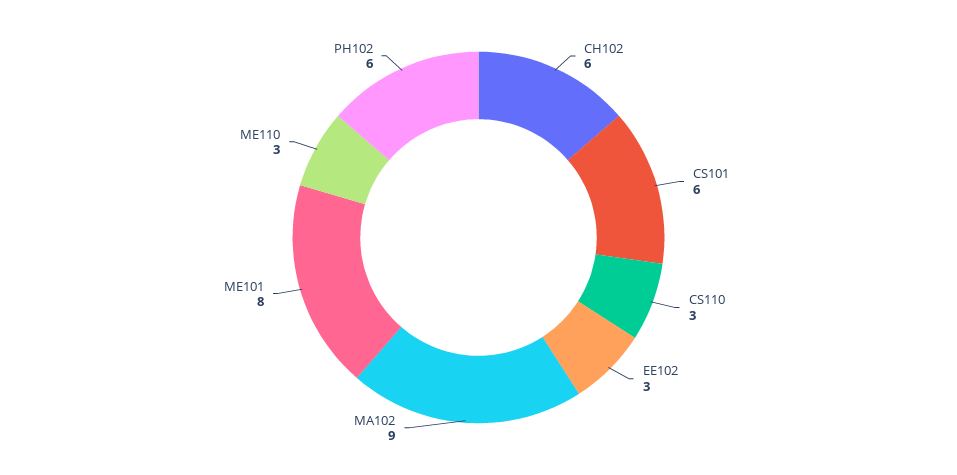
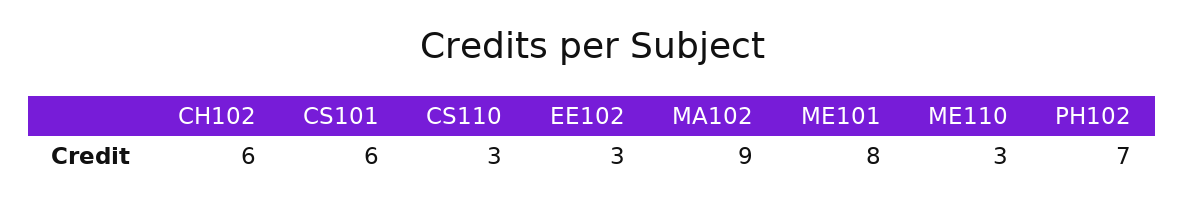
PH102: 6 -> 7

